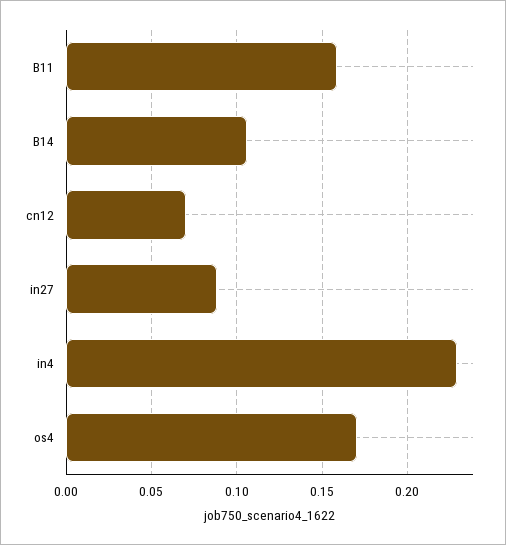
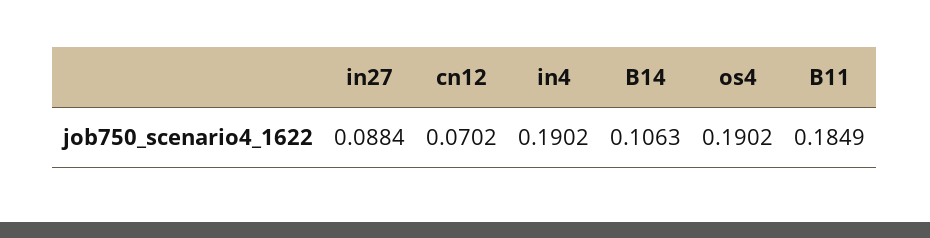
B11: 0.16 -> 0.1849
in4: 0.23 -> 0.1902
os4: 0.17 -> 0.1902

